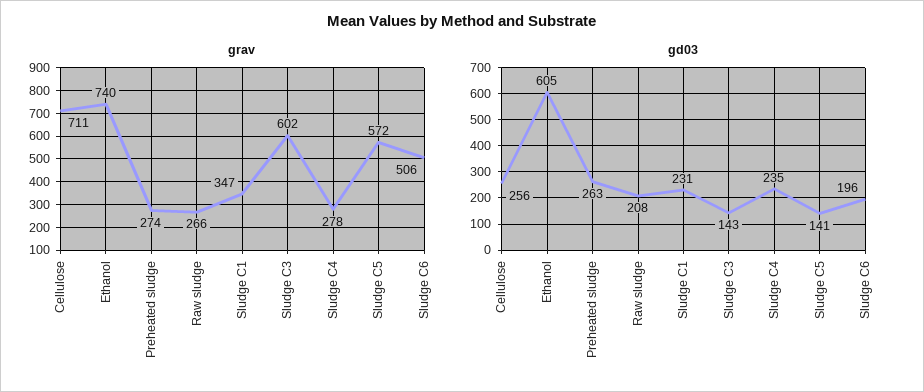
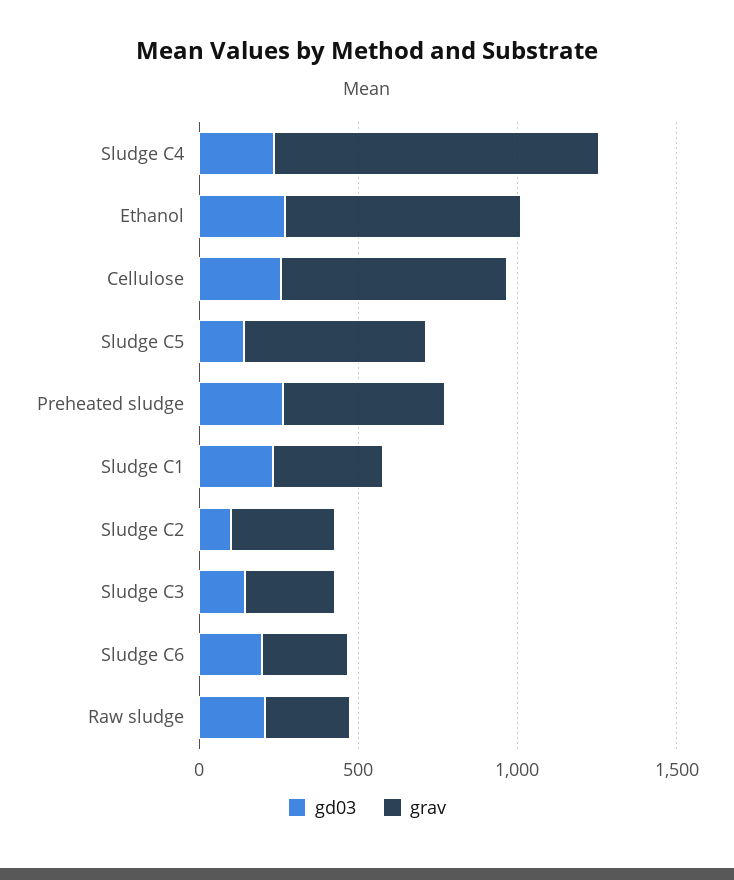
grav, Preheated sludge: 274 -> 500
grav, Sludge C3: 602 -> 300
grav, Sludge C4: 278 -> 1000
grav, Sludge C6: 506 -> 300
gd03, Ethanol: 605 -> 300
gd03, Sludge C2: none -> 100
grav, Sludge C2: none -> 300

